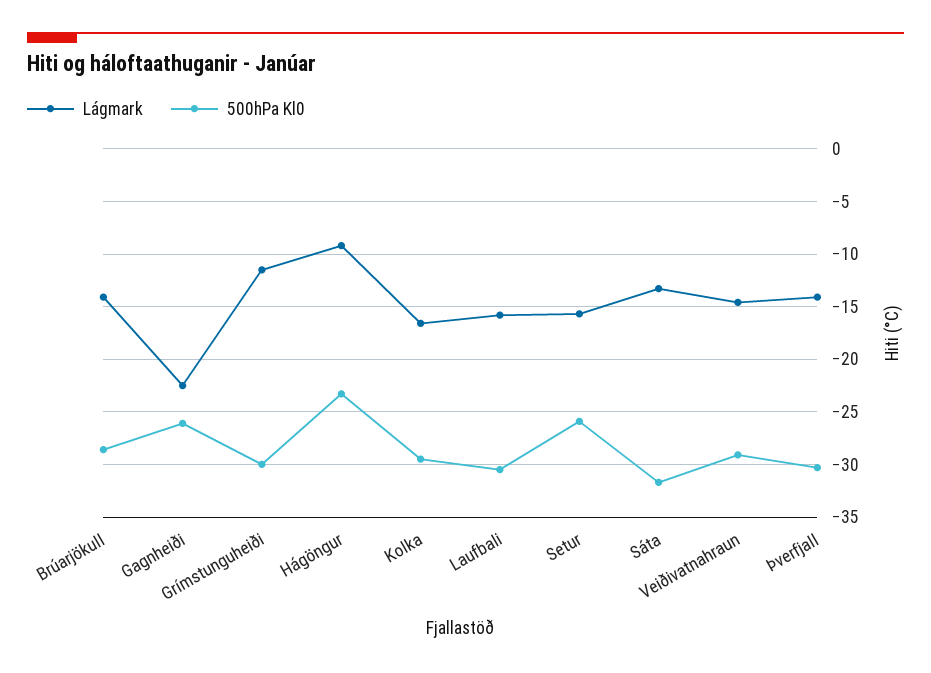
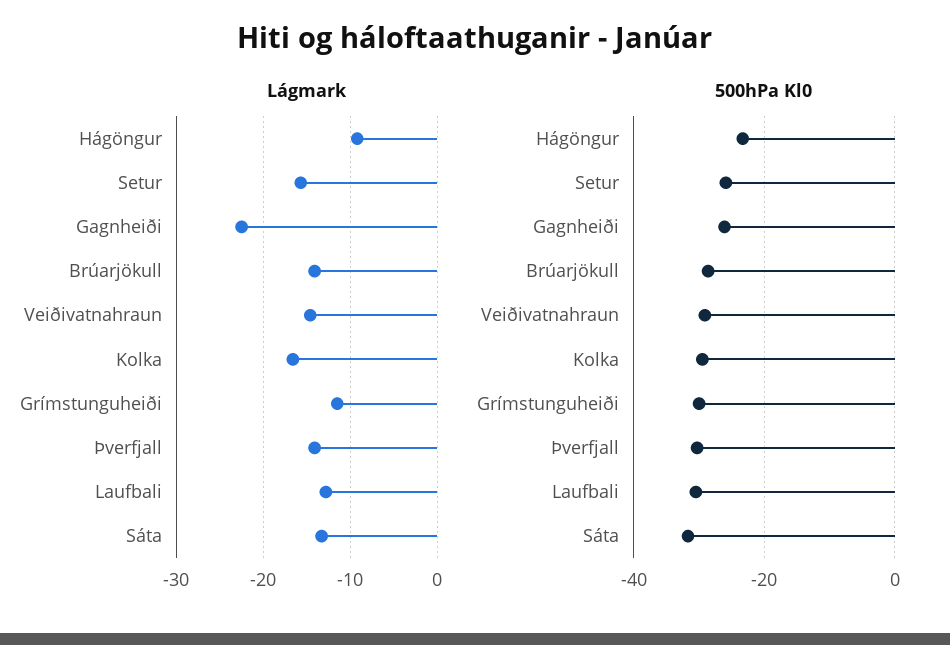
Lágmark, Laufbali: -16 -> -13

